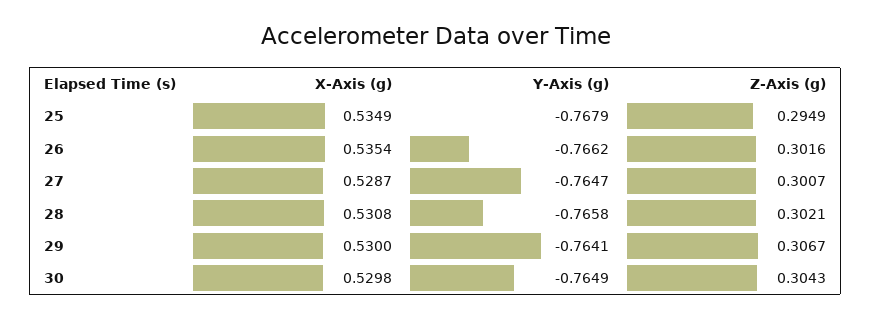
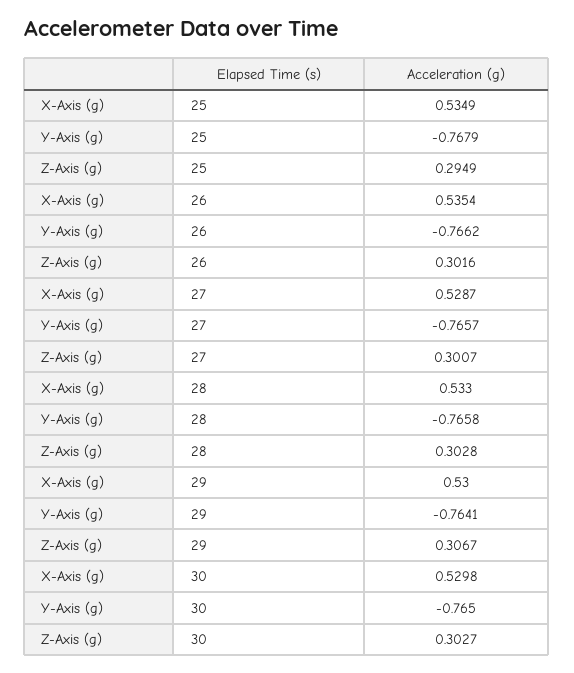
Y-Axis (g), 27: -0.7647 -> -0.7657
X-Axis (g), 28: 0.5308 -> 0.533
Z-Axis (g), 28: 0.3021 -> 0.3028
Y-Axis (g), 30: -0.7649 -> -0.765
Z-Axis (g), 30: 0.3043 -> 0.3027

